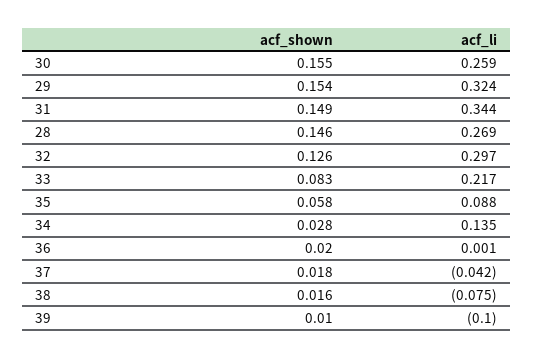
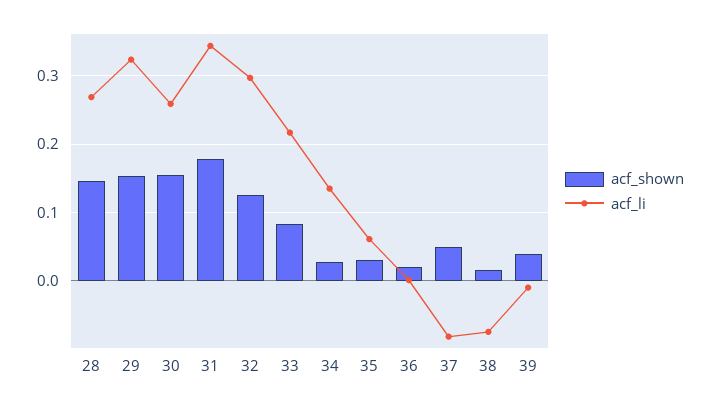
acf_shown, 31: 0.149 -> 0.18
acf_shown, 35: 0.058 -> 0.03
acf_li, 35: 0.088 -> 0.06
acf_shown, 37: 0.018 -> 0.05
acf_li, 37: -0.042 -> -0.08
acf_shown, 39: 0.01 -> 0.04
acf_li, 39: -0.1 -> -0.01

